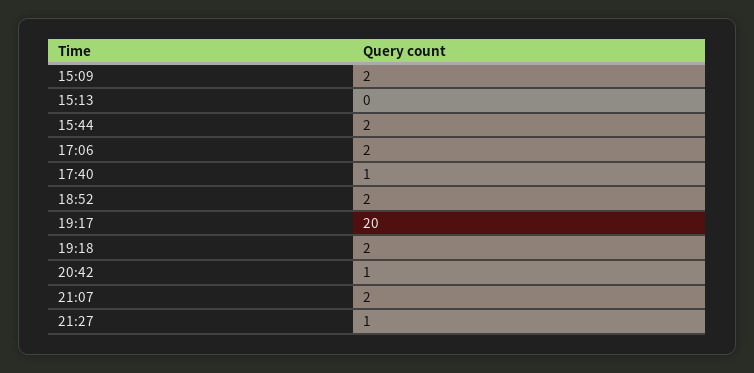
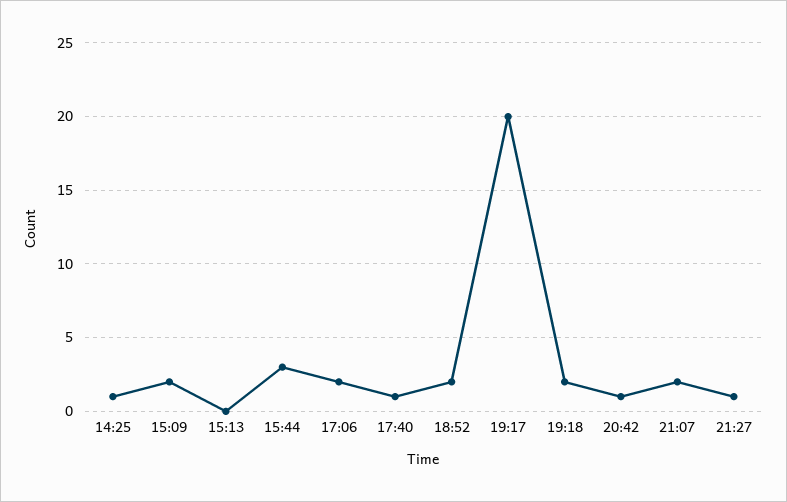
15:44: 2 -> 3
14:25: none -> 1

